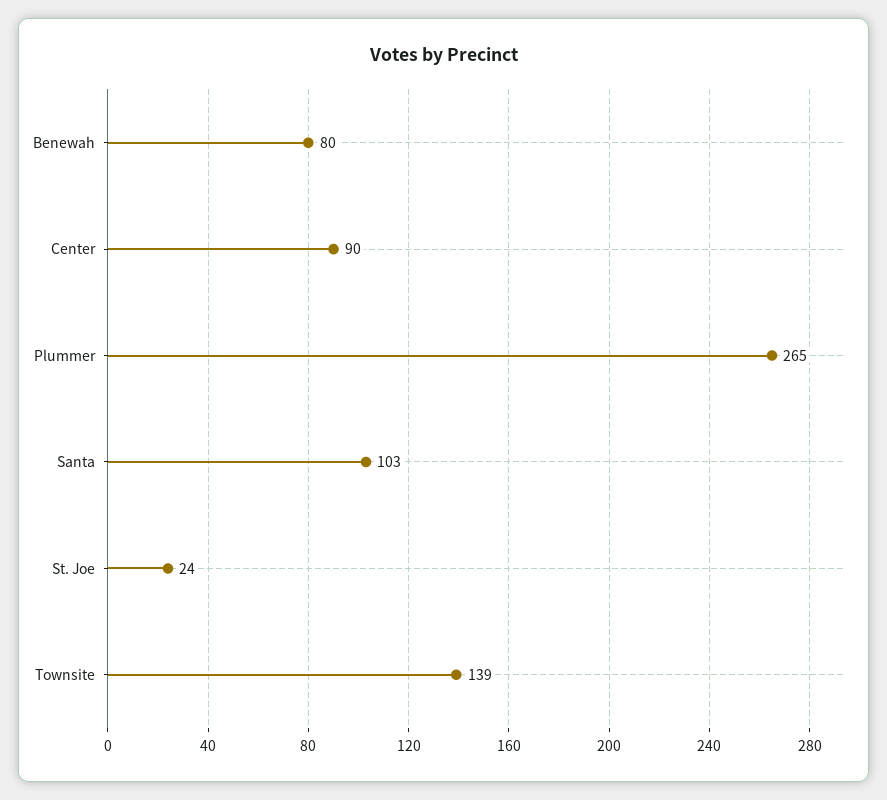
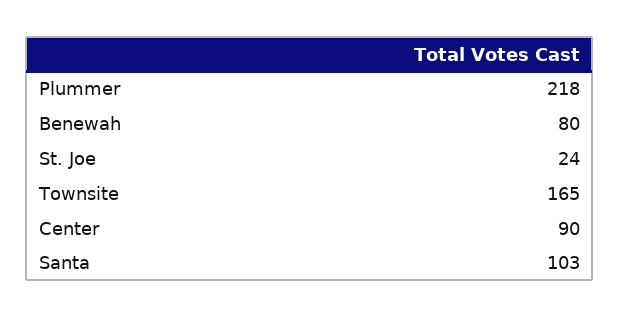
Plummer: 265 -> 218
Townsite: 139 -> 165

